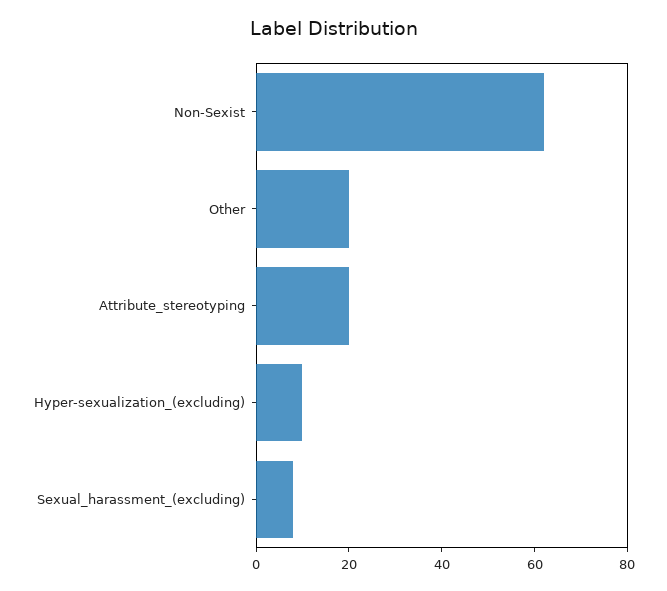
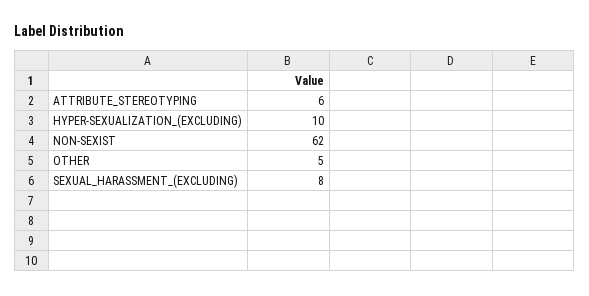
Other: 20 -> 5
Attribute_stereotyping: 20 -> 6

